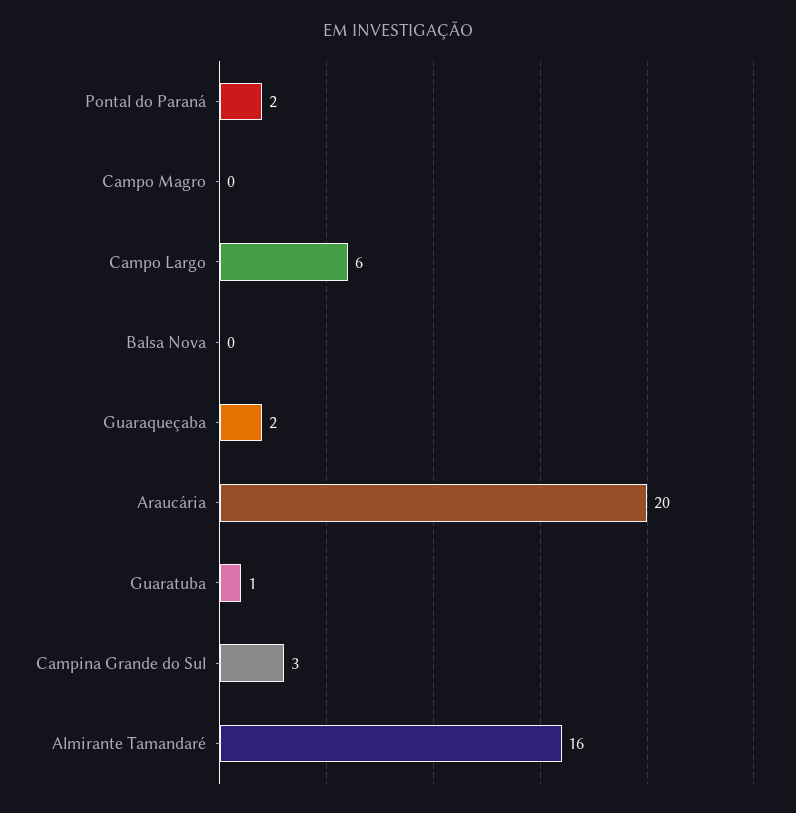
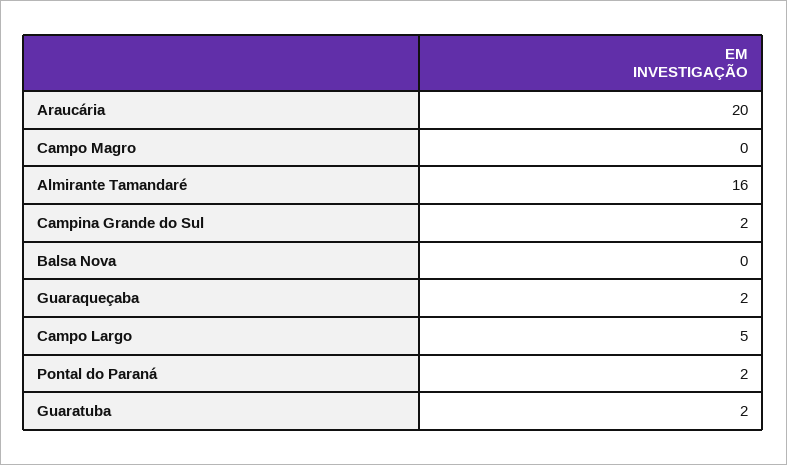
Campo Largo: 6 -> 5
Guaratuba: 1 -> 2
Campina Grande do Sul: 3 -> 2

